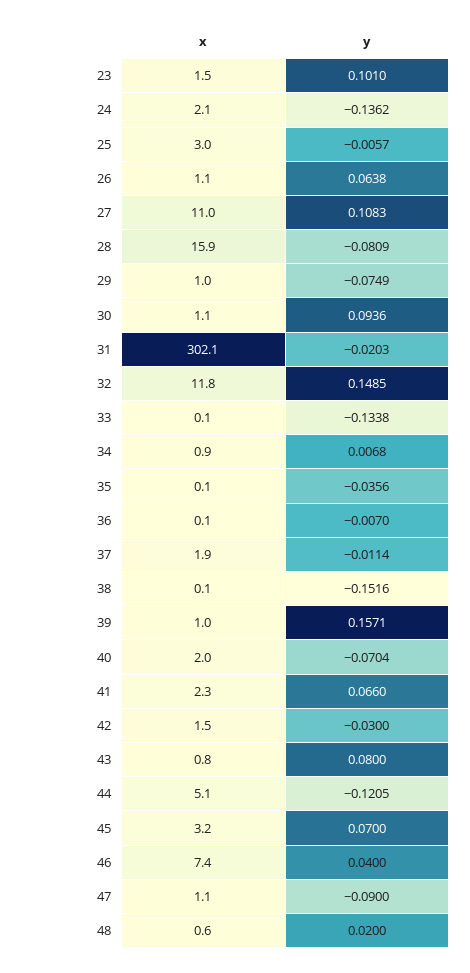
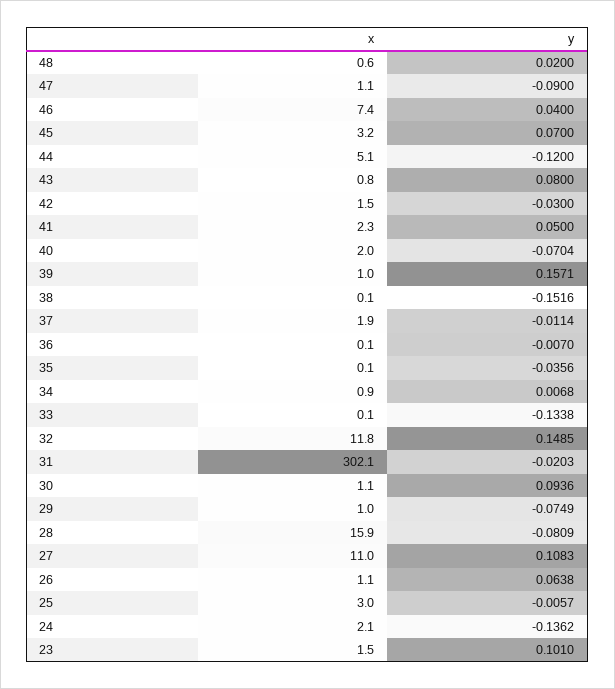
y, 41: 0.066 -> 0.05
y, 44: -0.1205 -> -0.12

